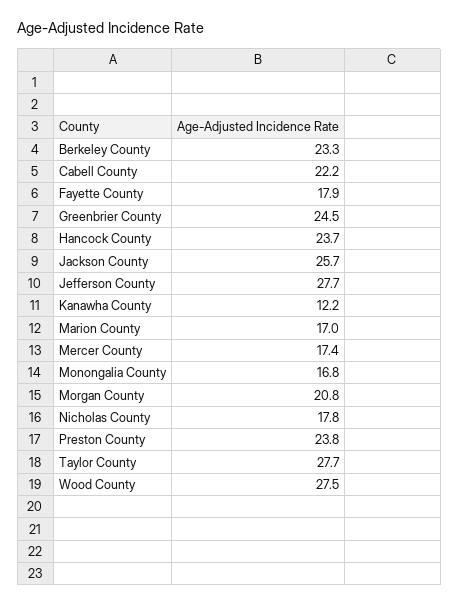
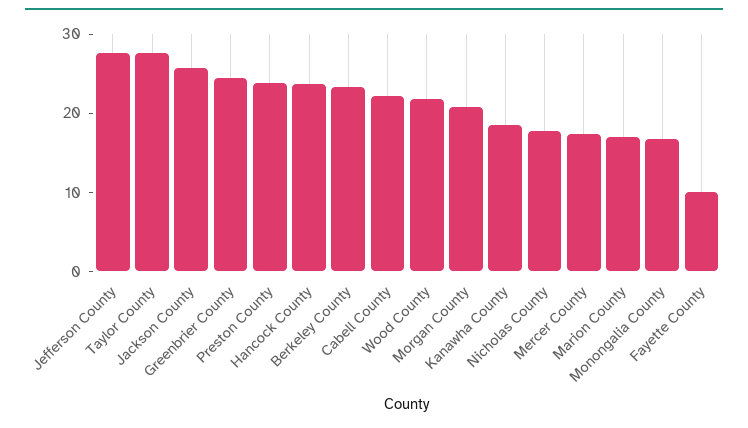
Fayette County: 17.9 -> 10
Kanawha County: 12.2 -> 18
Wood County: 27.5 -> 22

